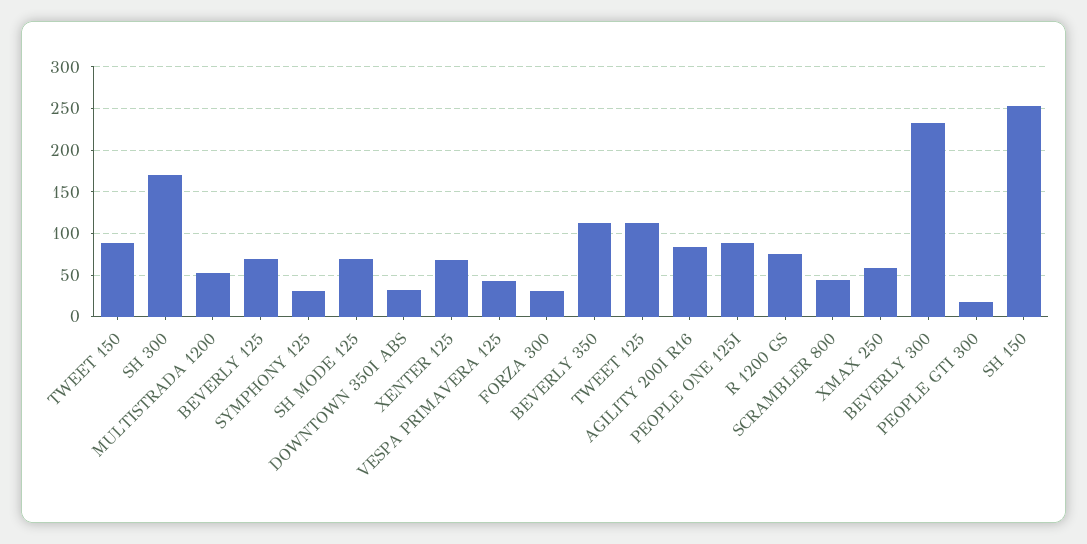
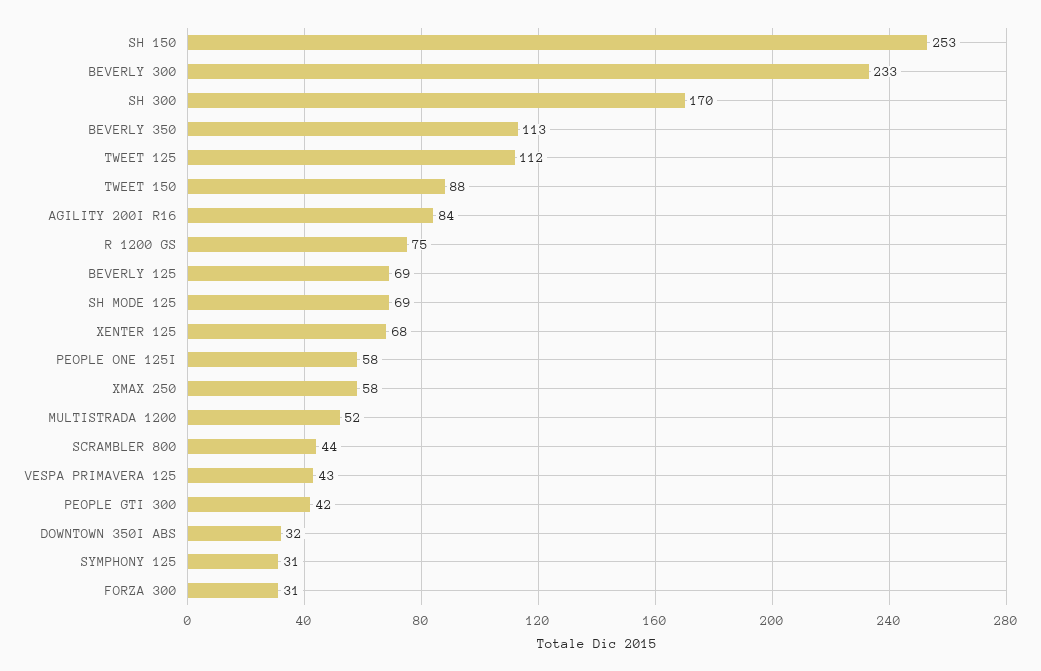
PEOPLE ONE 125I: 90 -> 58
PEOPLE GTI 300: 20 -> 42

